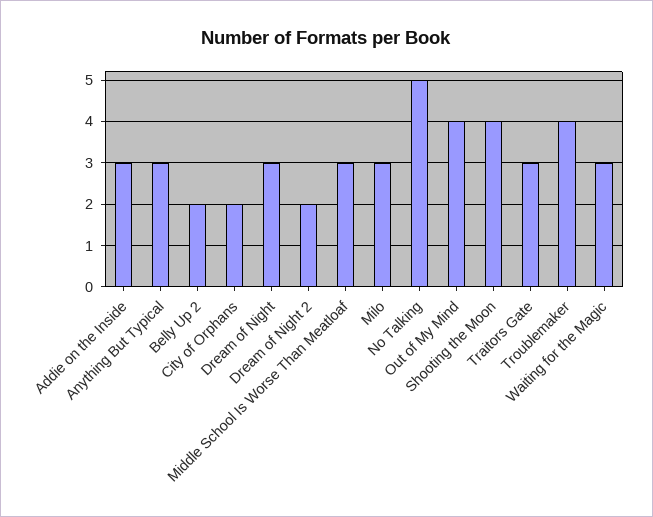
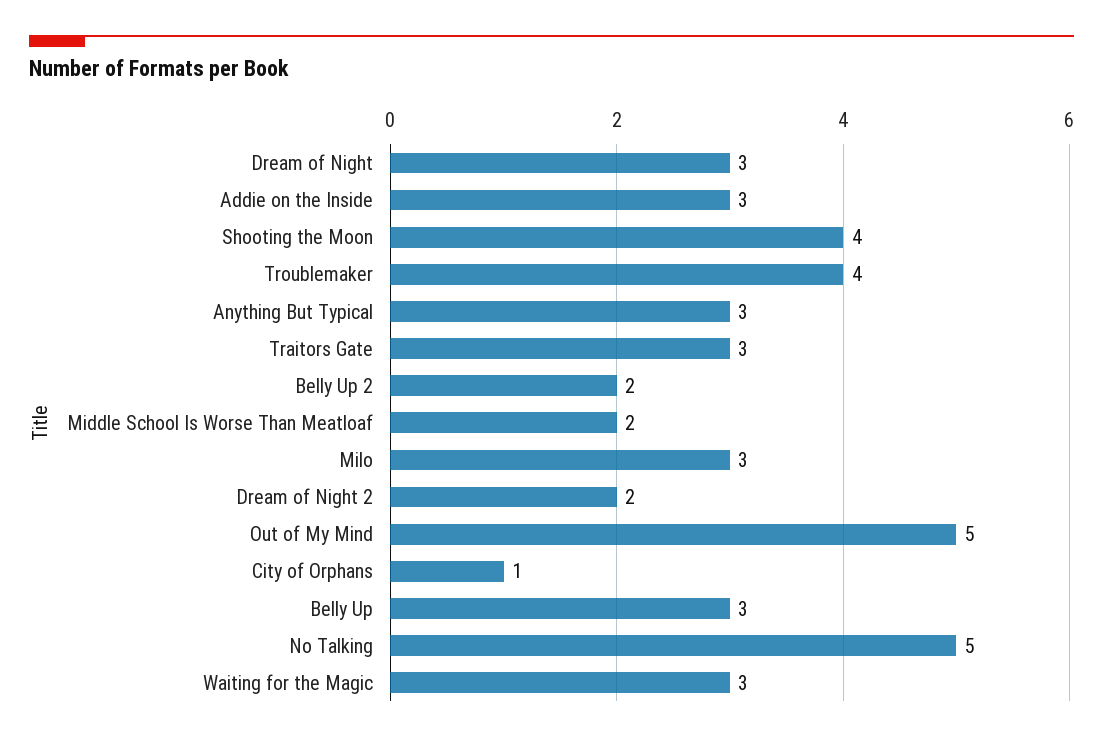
City of Orphans: 2 -> 1
Middle School Is Worse Than Meatloaf: 3 -> 2
Out of My Mind: 4 -> 5
Belly Up: none -> 3

